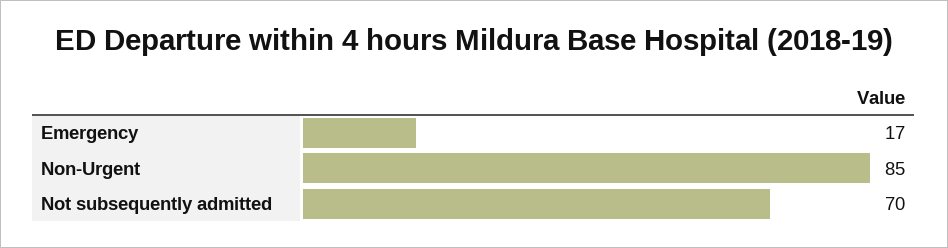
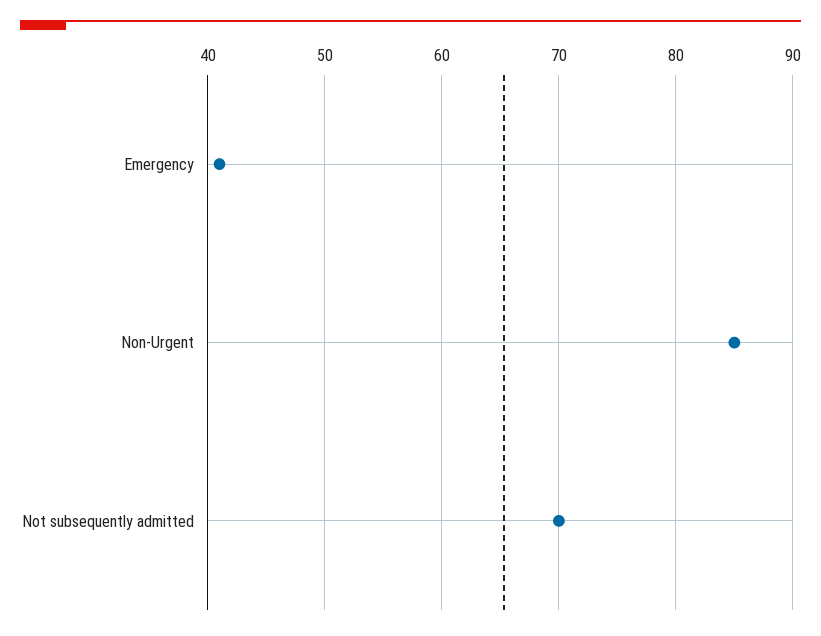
Emergency: 17 -> 41

